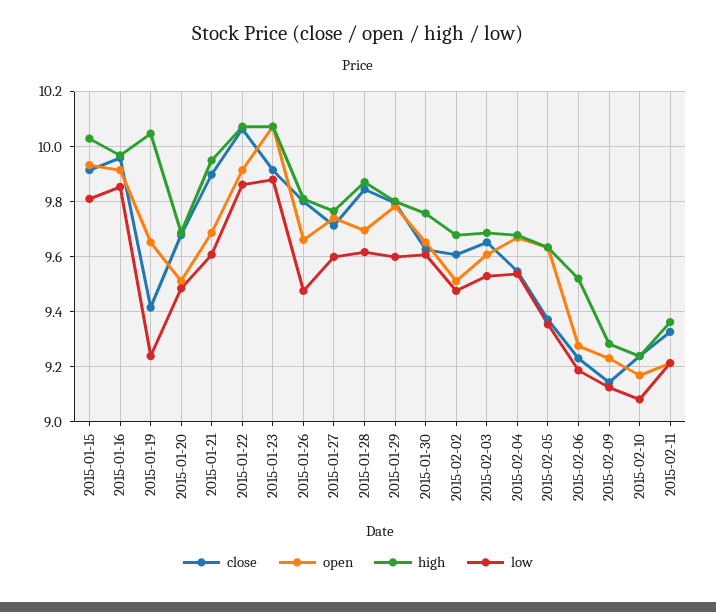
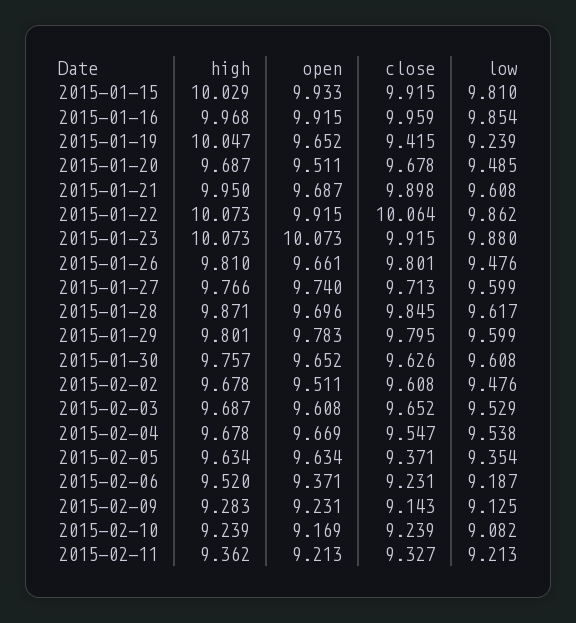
open, 2015-02-06: 9.275 -> 9.371

